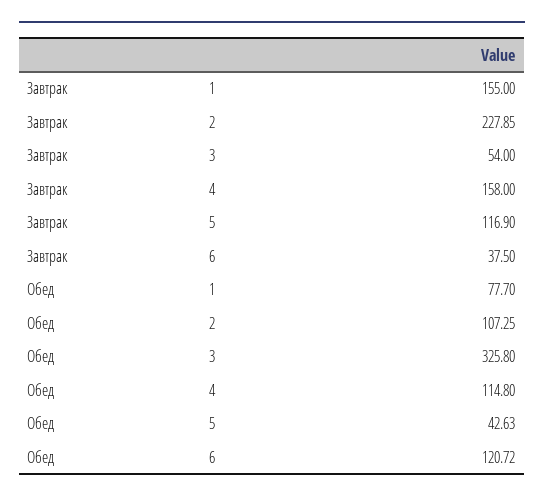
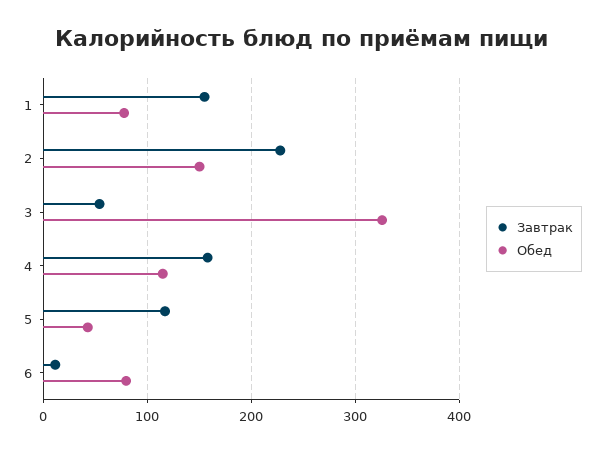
Завтрак, 6: 37.5 -> 10
Обед, 2: 107.25 -> 150
Обед, 6: 120.72 -> 80

